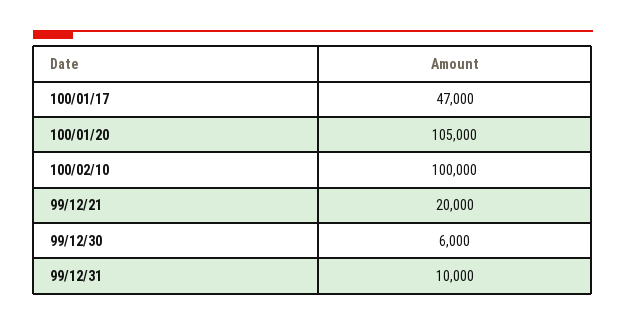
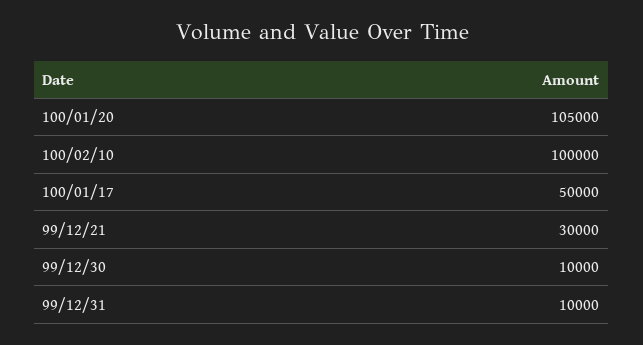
100/01/17: 47000 -> 50000
99/12/21: 20000 -> 30000
99/12/30: 6000 -> 10000

